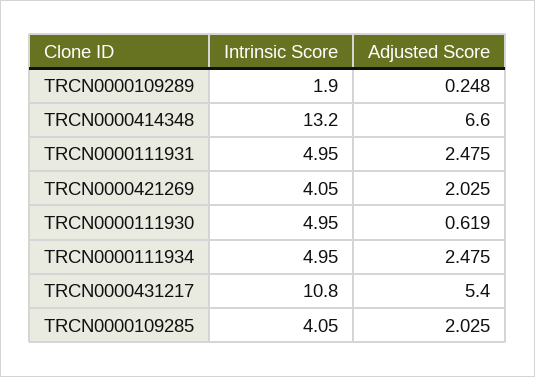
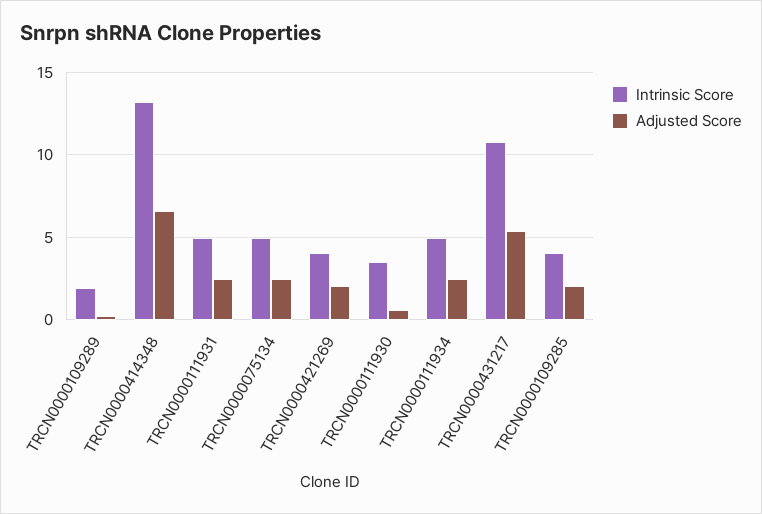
Intrinsic Score, TRCN0000111930: 4.95 -> 3.5
Intrinsic Score, TRCN0000075134: none -> 5
Adjusted Score, TRCN0000075134: none -> 2.5

